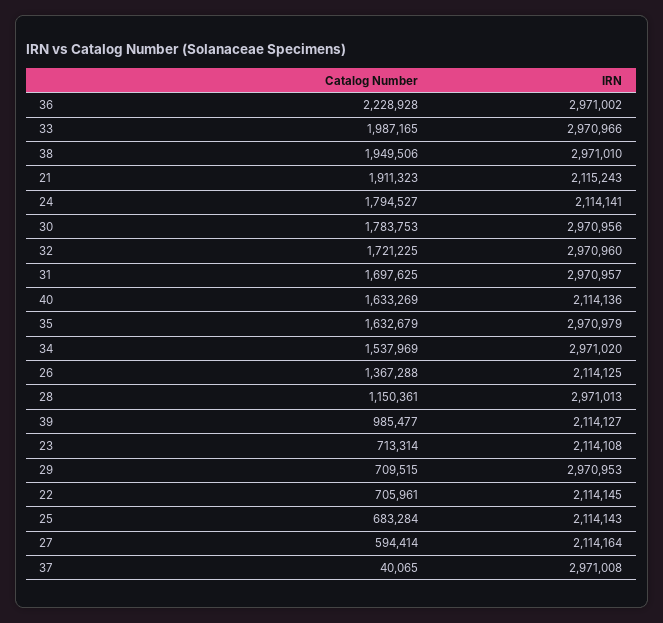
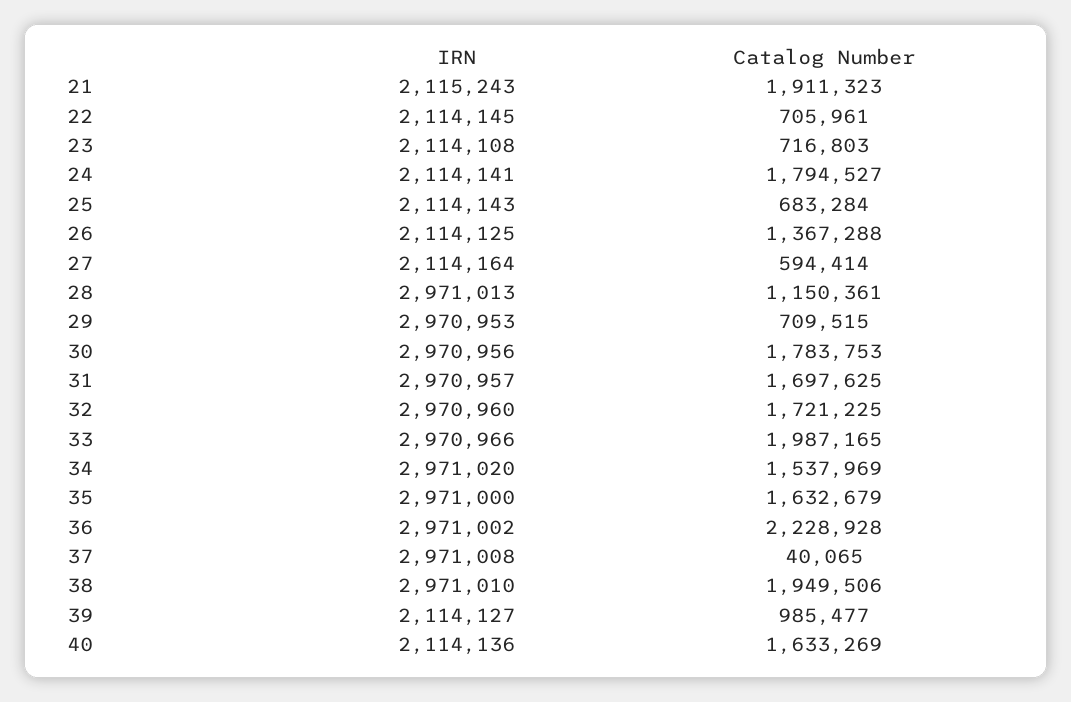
IRN, 35: 2970979 -> 2971000
Catalog Number, 23: 713314 -> 716803

